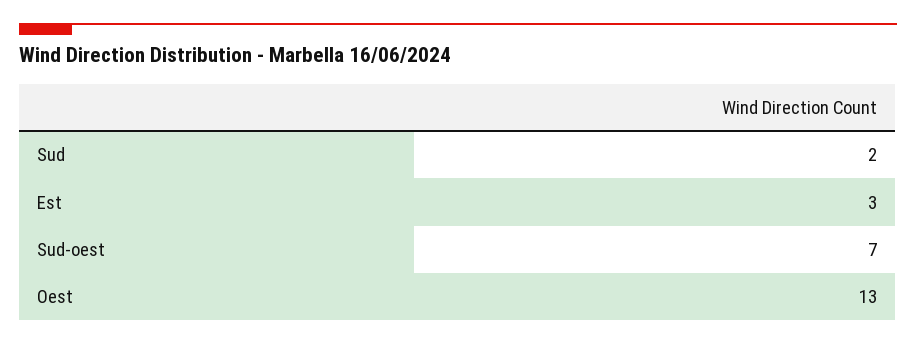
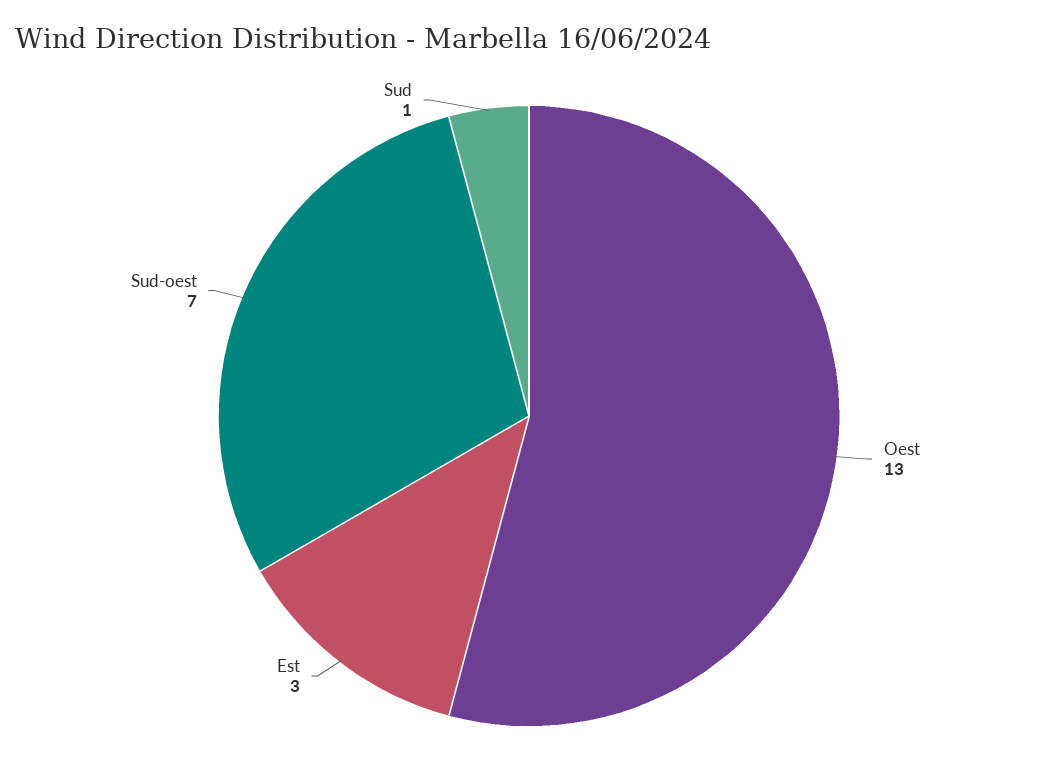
Sud: 2 -> 1

